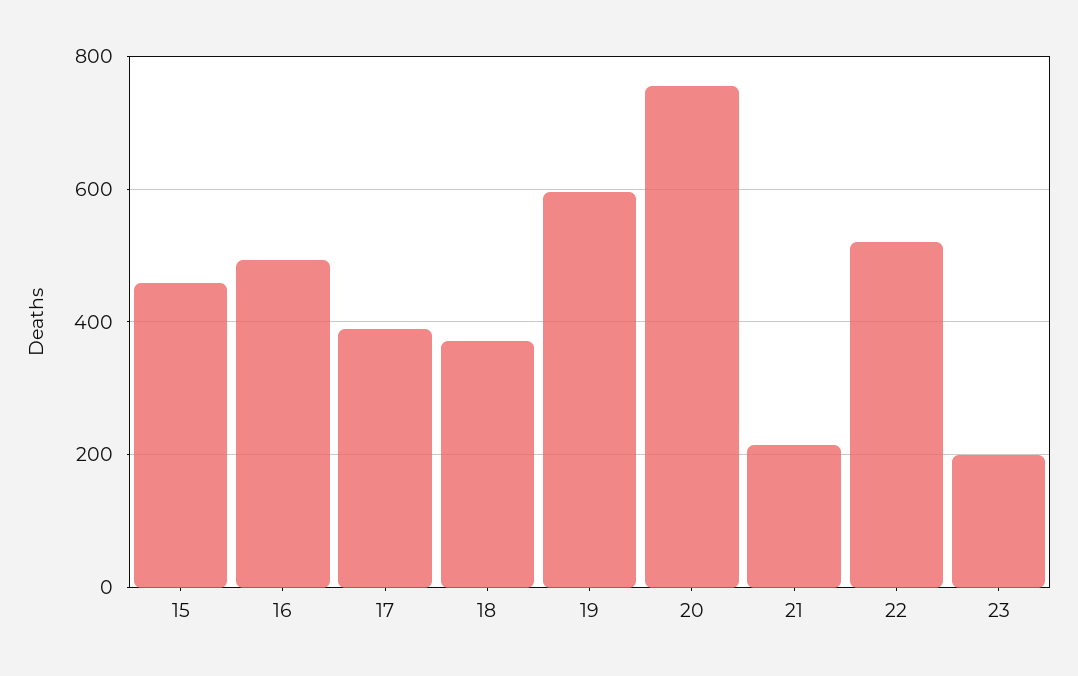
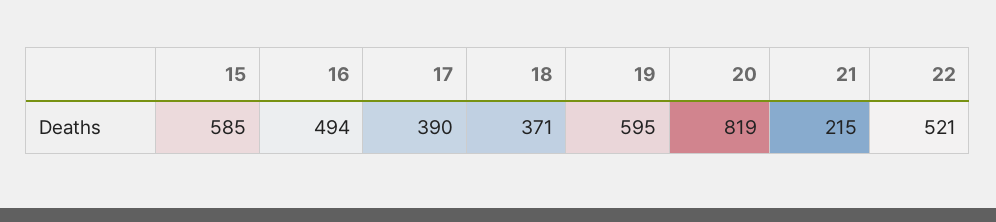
15: 460 -> 585
20: 760 -> 819
23: 200 -> none

